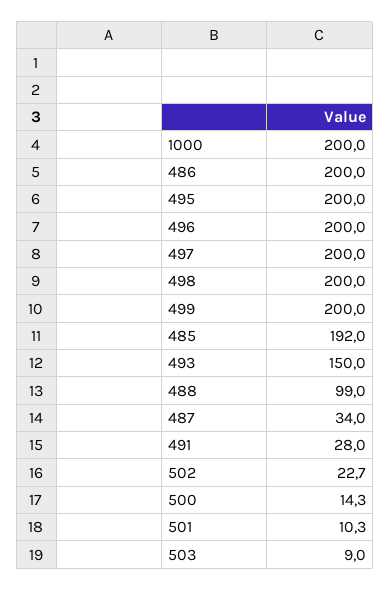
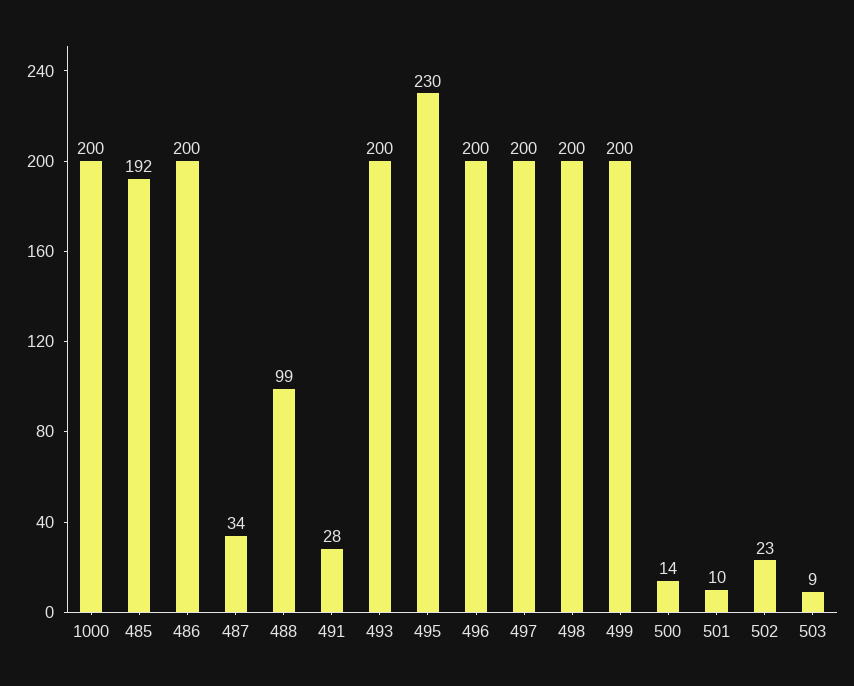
495: 200 -> 230
493: 150 -> 200

